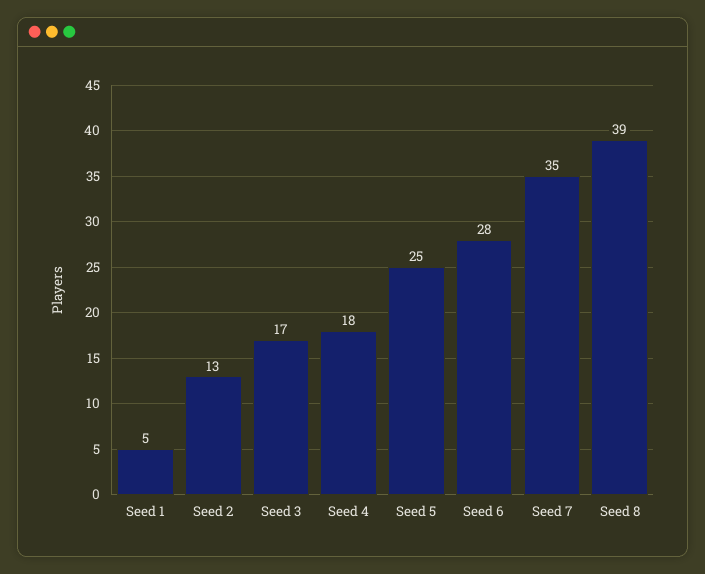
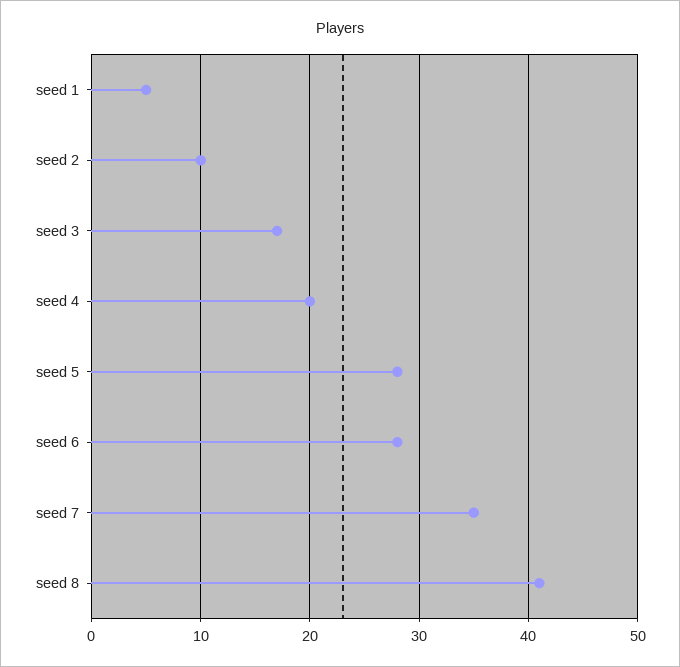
Seed 2: 13 -> 10
Seed 4: 18 -> 20
Seed 5: 25 -> 28
Seed 8: 39 -> 41

